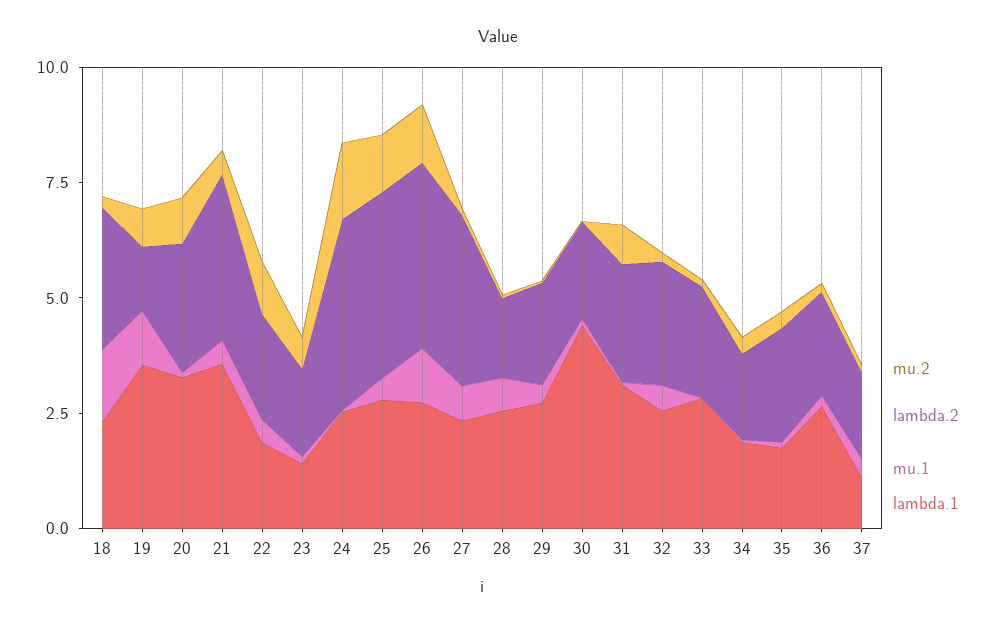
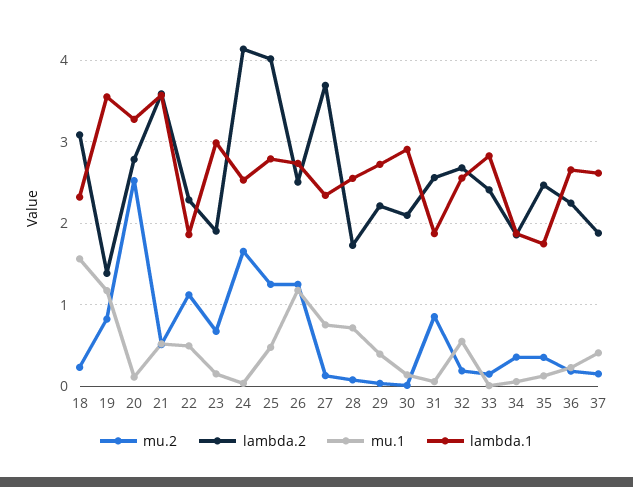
mu.2, 20: 1 -> 2.5
lambda.1, 23: 1.5 -> 3
lambda.2, 26: 4 -> 2.5
lambda.1, 30: 4.5 -> 2.9
lambda.1, 31: 3 -> 1.9
lambda.1, 37: 1 -> 2.6

